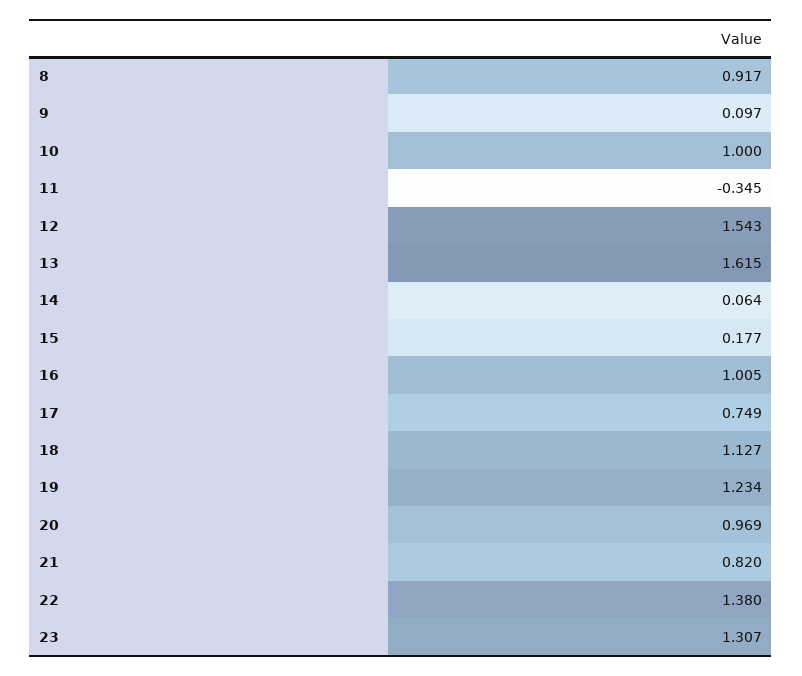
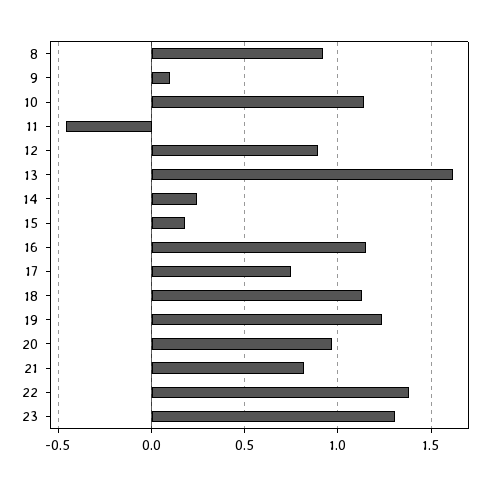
10: 1 -> 1.15
11: -0.345 -> -0.45
12: 1.543 -> 0.9
14: 0.064 -> 0.25
16: 1.005 -> 1.15

